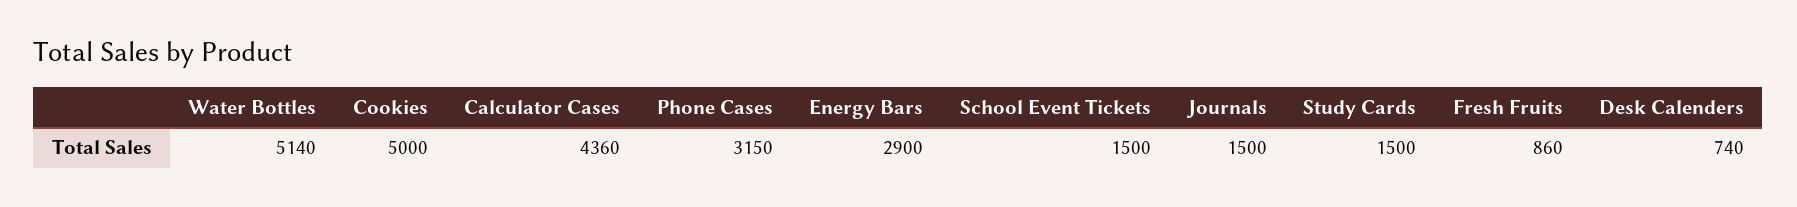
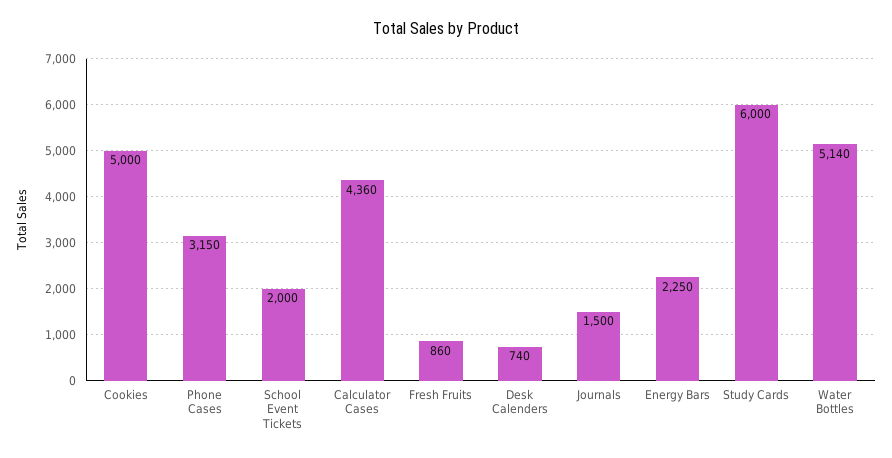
Energy Bars: 2900 -> 2250
School Event Tickets: 1500 -> 2000
Study Cards: 1500 -> 6000

